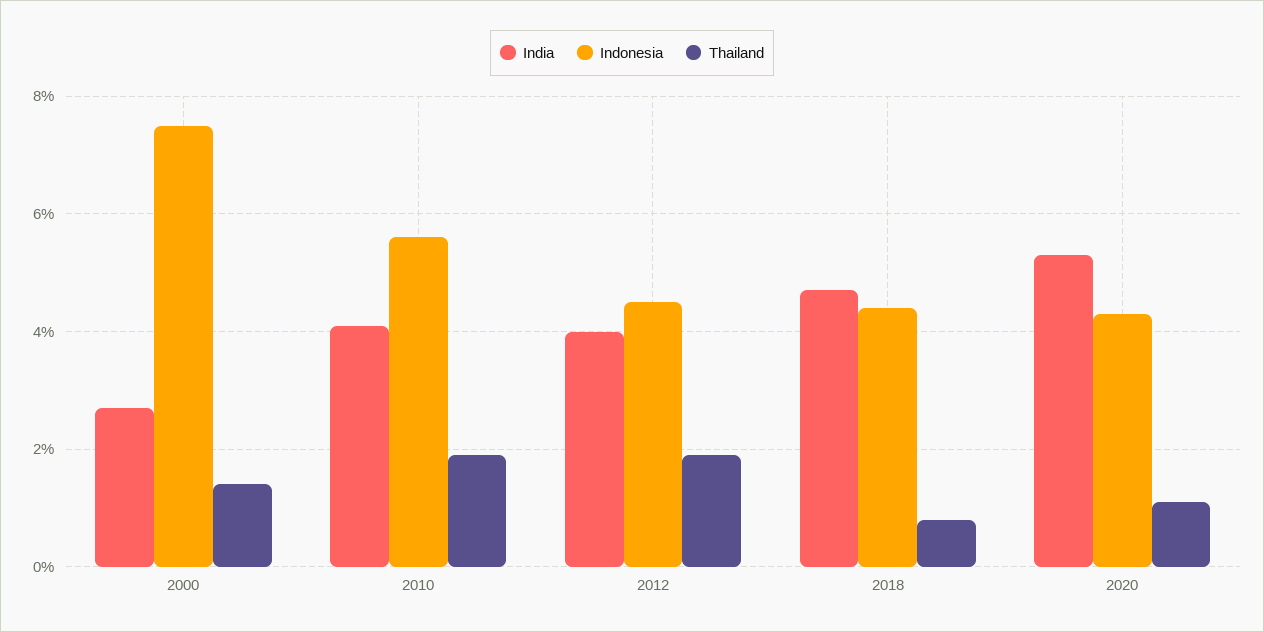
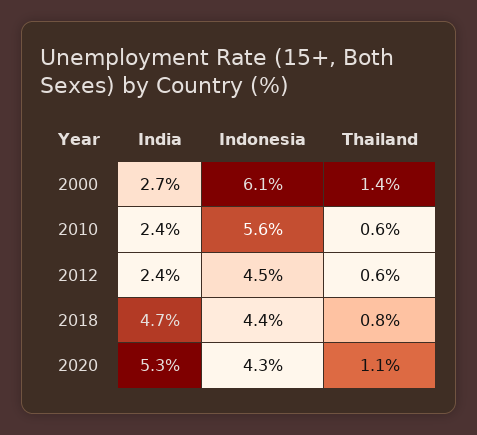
Indonesia, 2000: 7.5 -> 6.1
India, 2010: 4 -> 2.4
Thailand, 2010: 2 -> 0.6
India, 2012: 4 -> 2.4
Thailand, 2012: 2 -> 0.6

